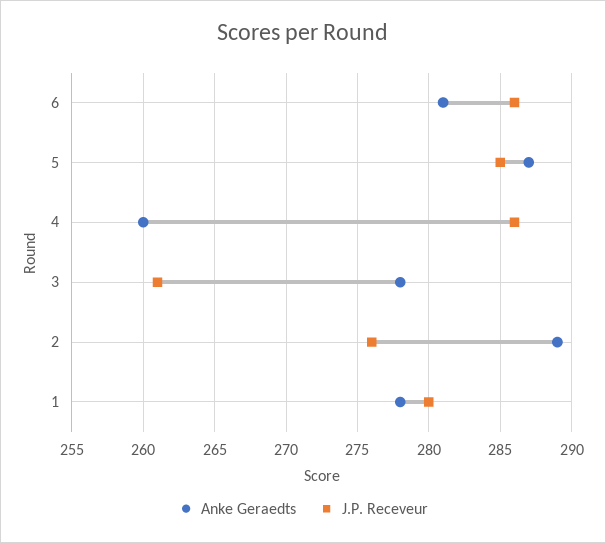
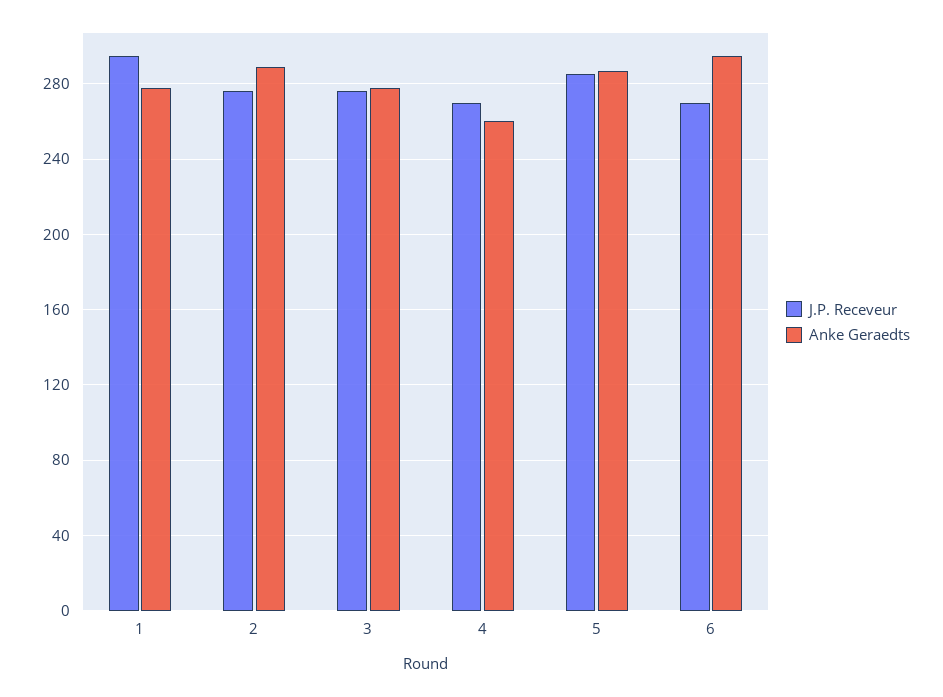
Anke Geraedts, 6: 281 -> 295
J.P. Receveur, 6: 286 -> 270
J.P. Receveur, 4: 286 -> 270
J.P. Receveur, 3: 261 -> 275
J.P. Receveur, 1: 280 -> 295

